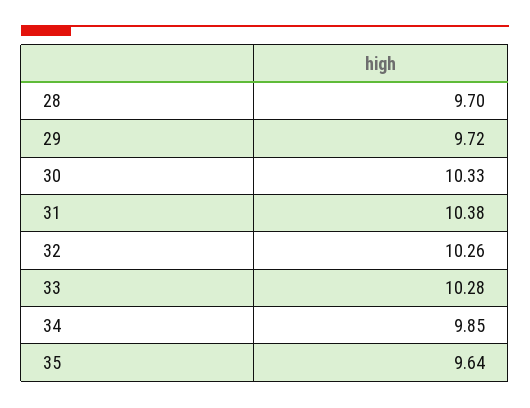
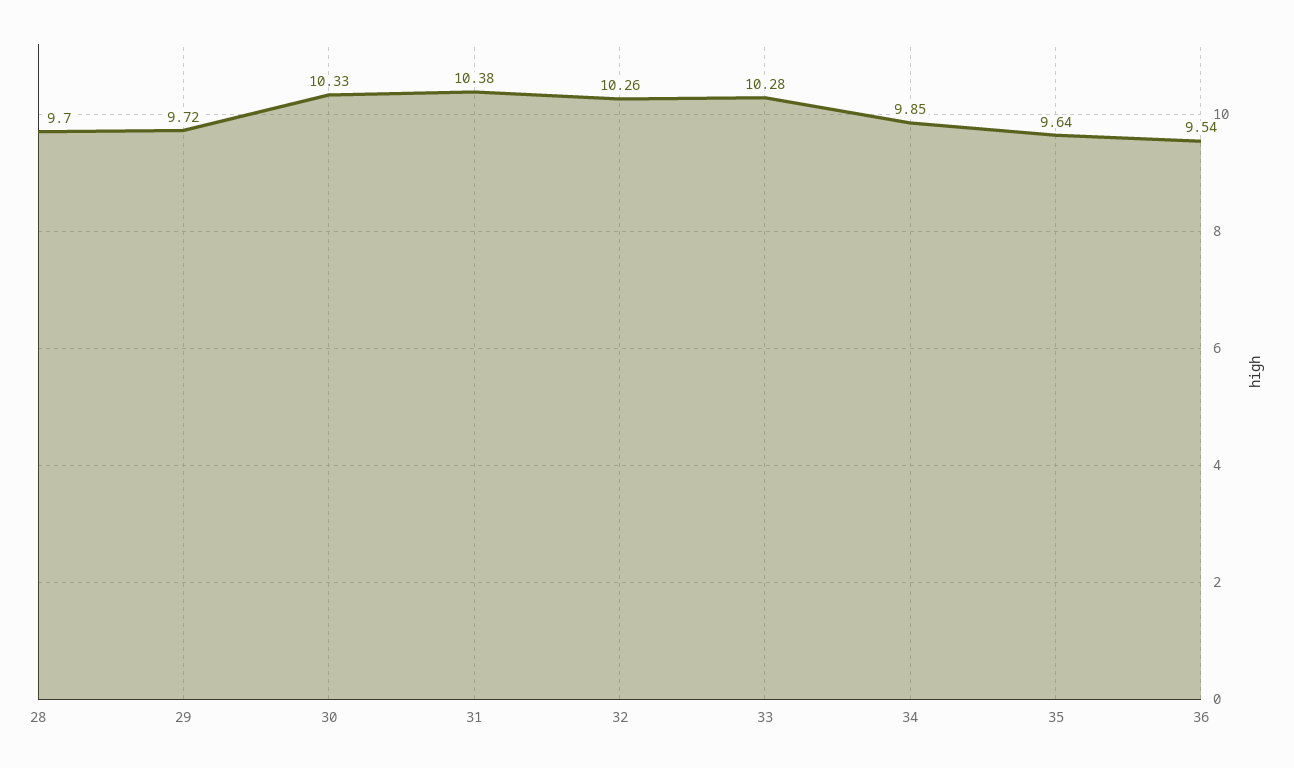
36: none -> 9.54

